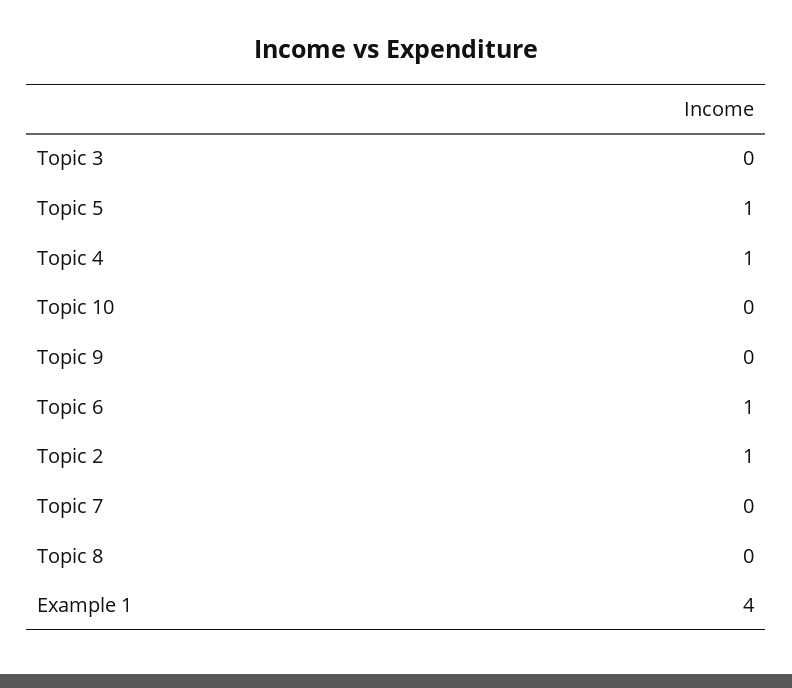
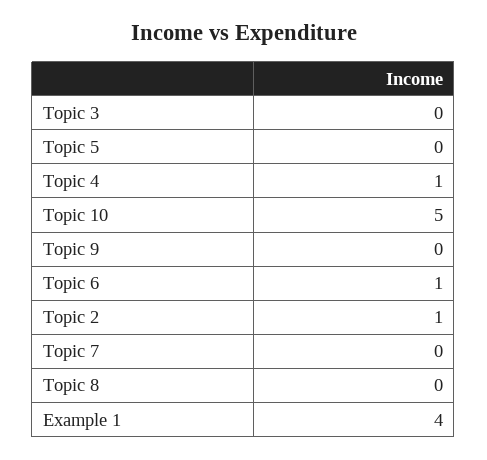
Topic 5: 1 -> 0
Topic 10: 0 -> 5

